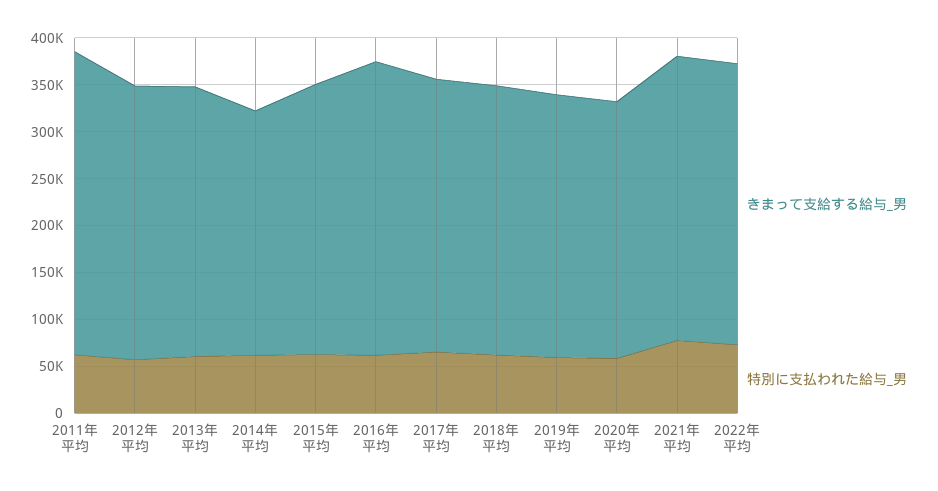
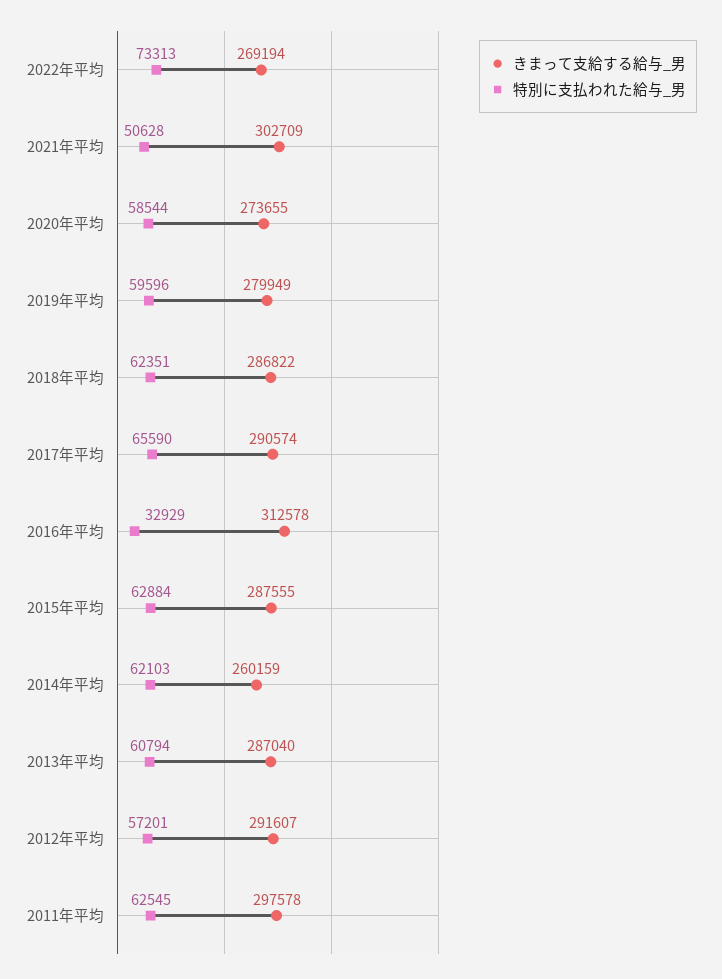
きまって支給する給与_男, 2011年平均: 320000 -> 297578
特別に支払われた給与_男, 2016年平均: 60000 -> 32929
特別に支払われた給与_男, 2021年平均: 80000 -> 50628
きまって支給する給与_男, 2022年平均: 300000 -> 269194

